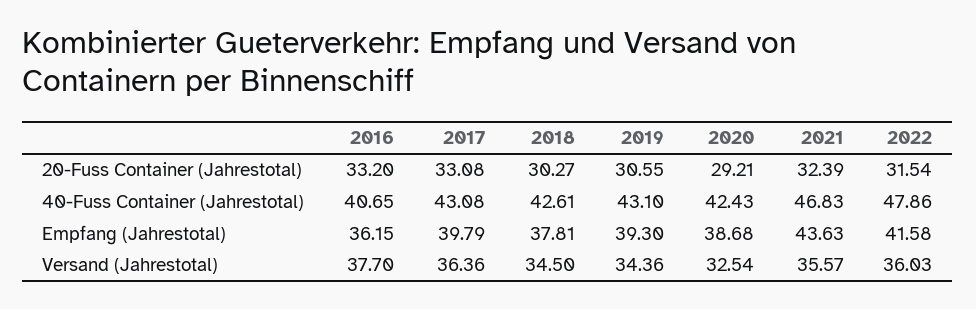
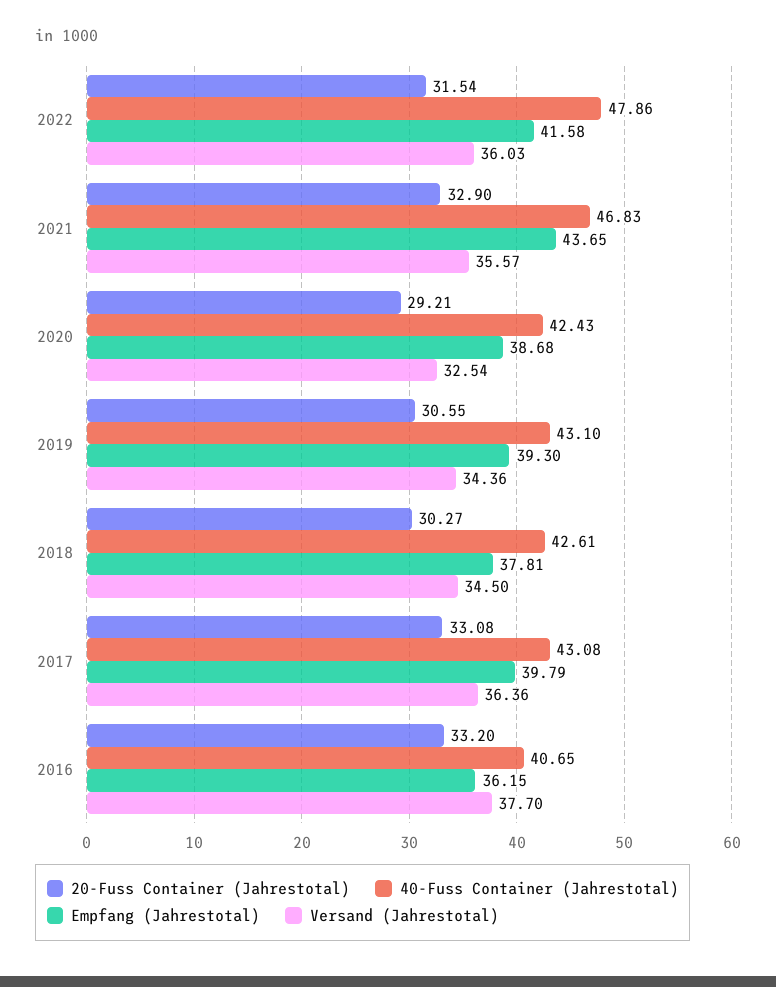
20-Fuss Container (Jahrestotal), 2021: 32.39 -> 32.9
Empfang (Jahrestotal), 2021: 43.63 -> 43.65

